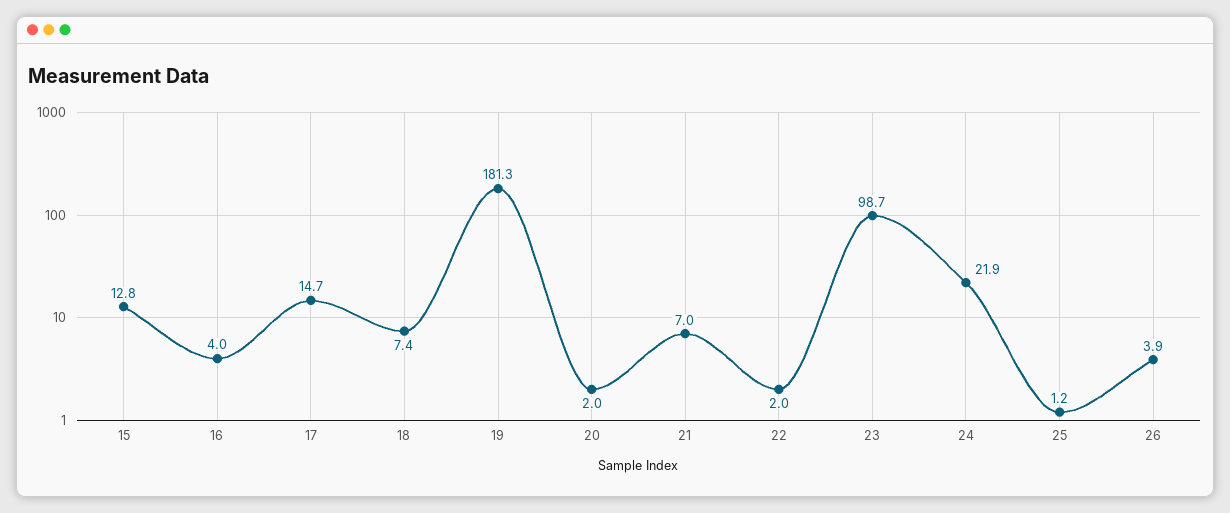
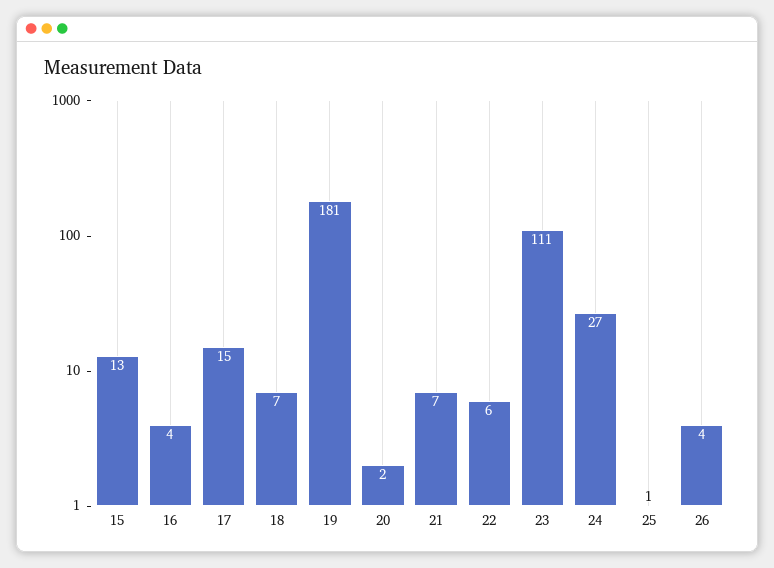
22: 2 -> 6
23: 98.7 -> 111
24: 21.9 -> 27

